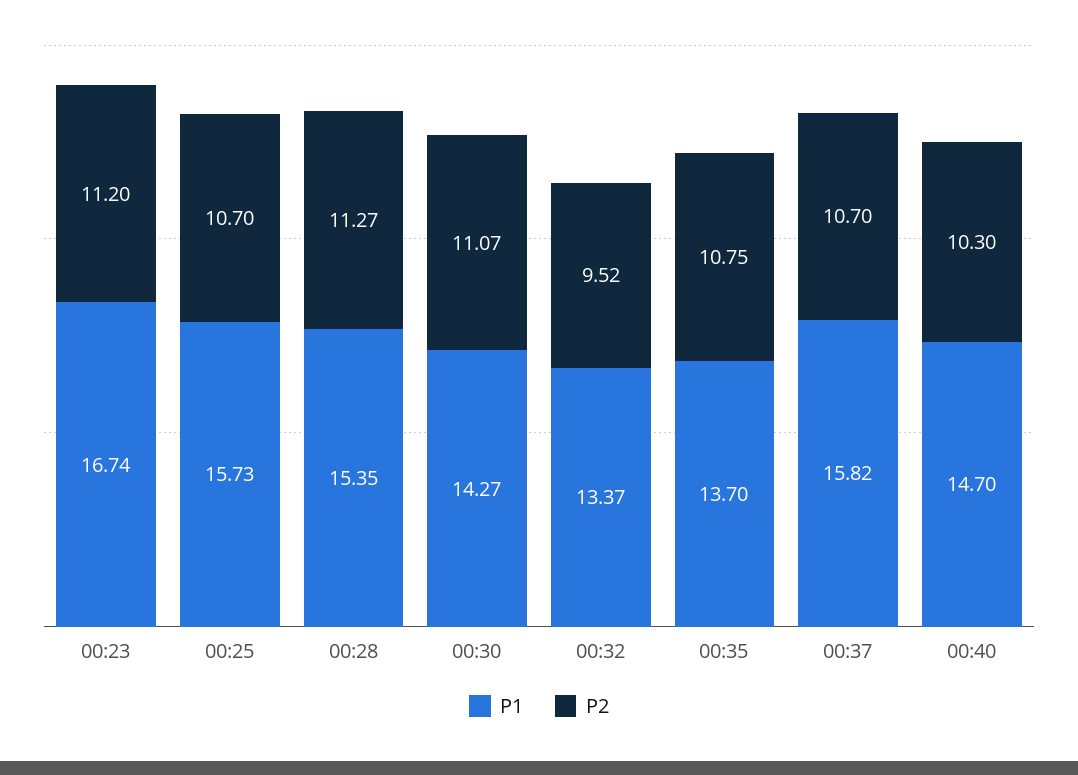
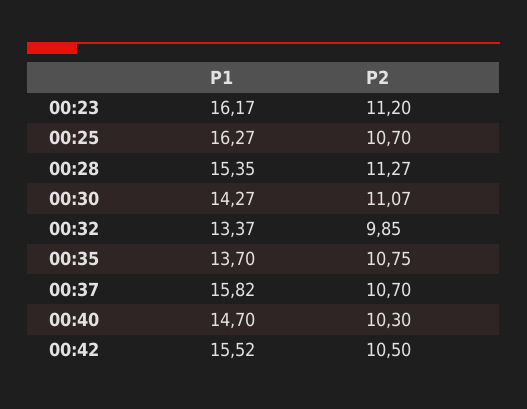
P1, 00:23: 16.74 -> 16.17
P1, 00:25: 15.73 -> 16.27
P2, 00:32: 9.52 -> 9.85
P1, 00:42: none -> 15.52
P2, 00:42: none -> 10.5

